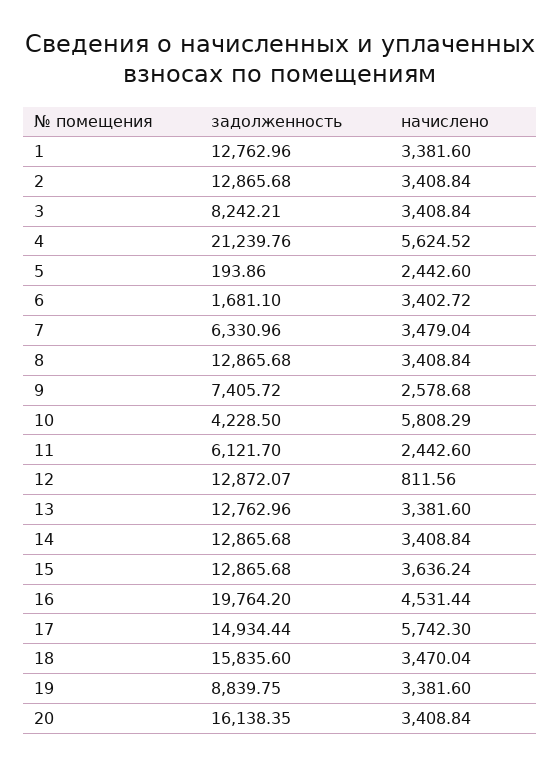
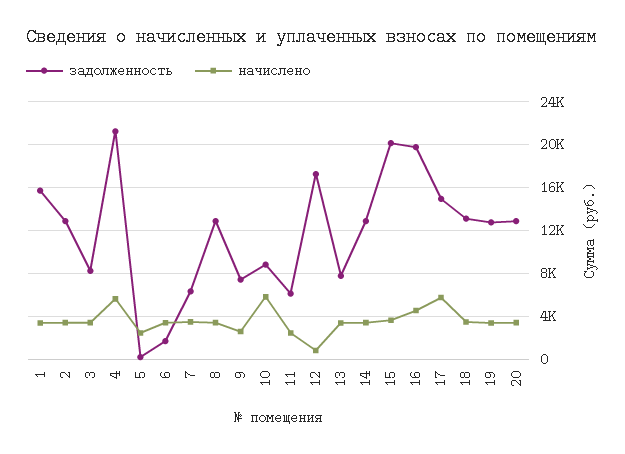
задолженность, 1: 12762.96 -> 16000
задолженность, 10: 4228.5 -> 9000
задолженность, 12: 12872.07 -> 17000
задолженность, 13: 12762.96 -> 8000
задолженность, 15: 12865.68 -> 20000
задолженность, 18: 15835.6 -> 13000
задолженность, 19: 8839.75 -> 13000
задолженность, 20: 16138.35 -> 13000

